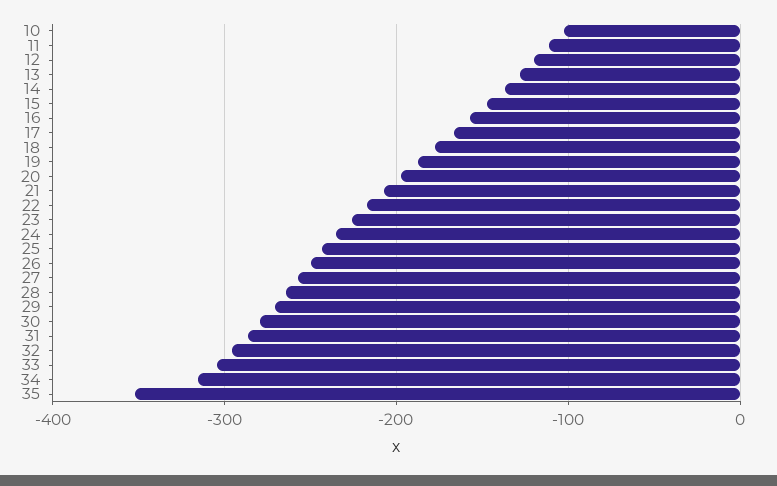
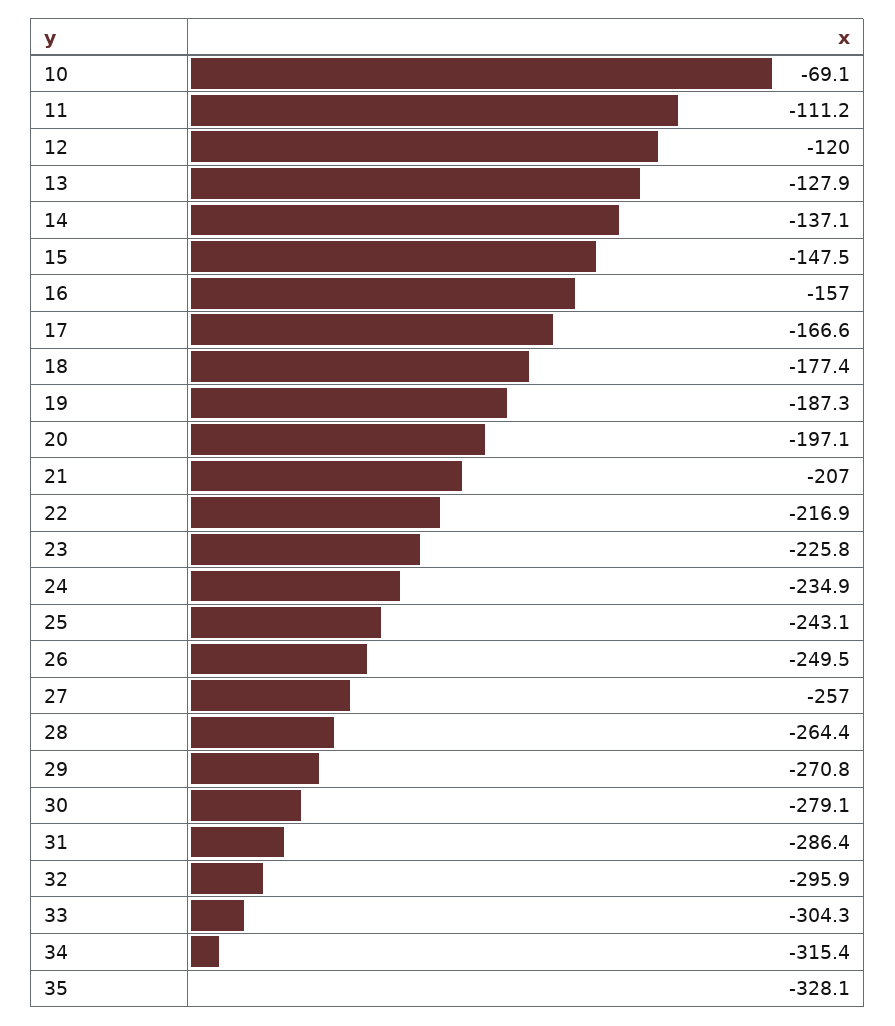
10: -100 -> -69.1
35: -350 -> -328.1

